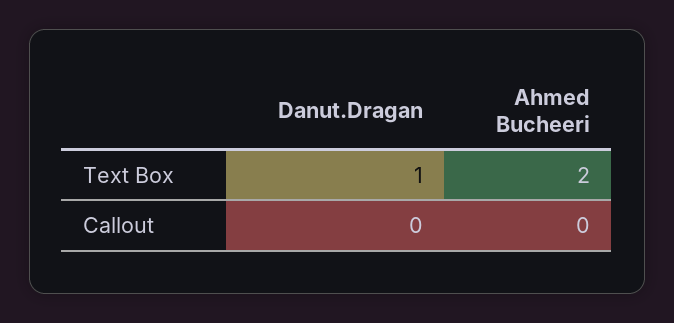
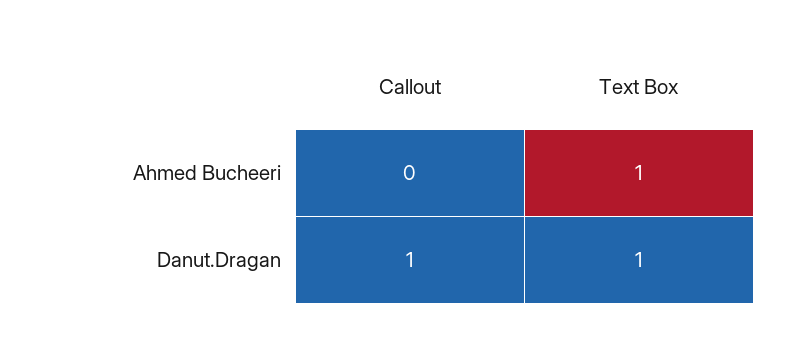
Ahmed Bucheeri, Text Box: 2 -> 1
Danut.Dragan, Callout: 0 -> 1

